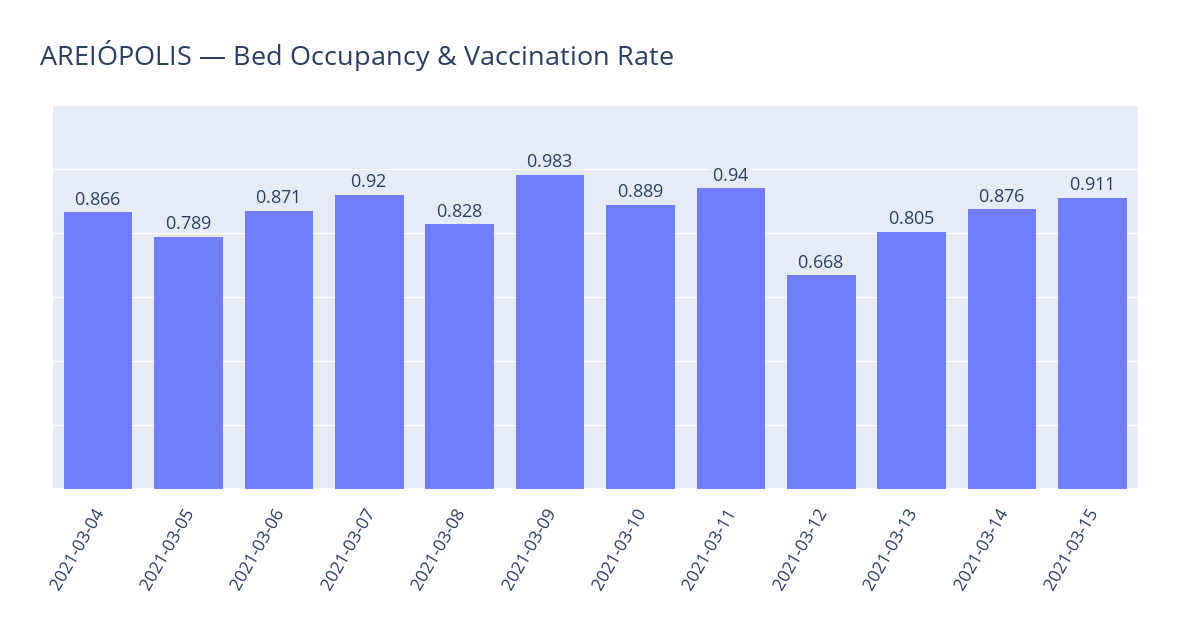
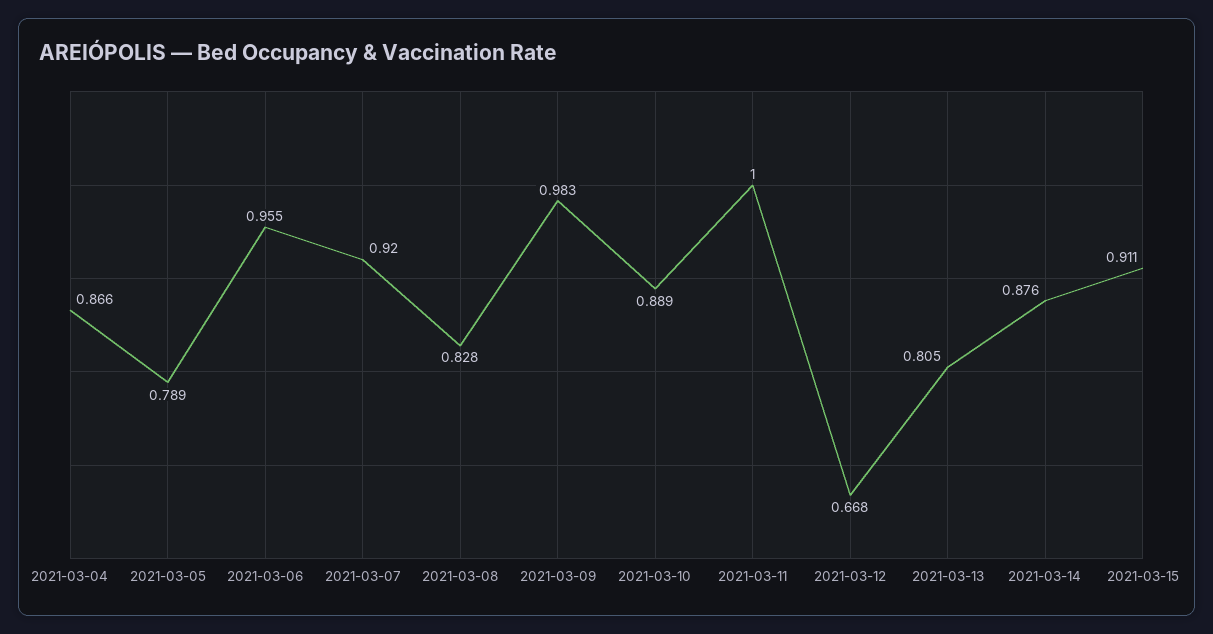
2021-03-06: 0.871 -> 0.955
2021-03-11: 0.94 -> 1

